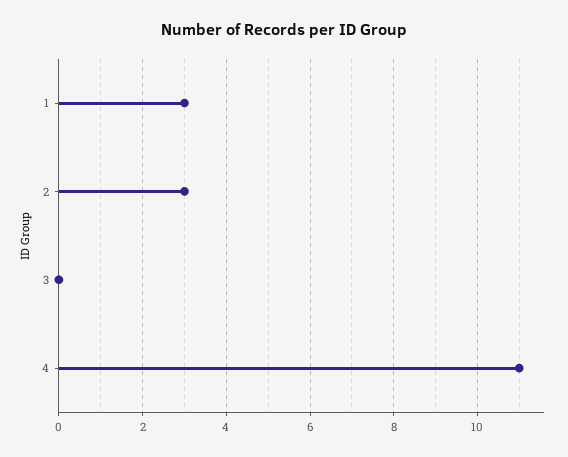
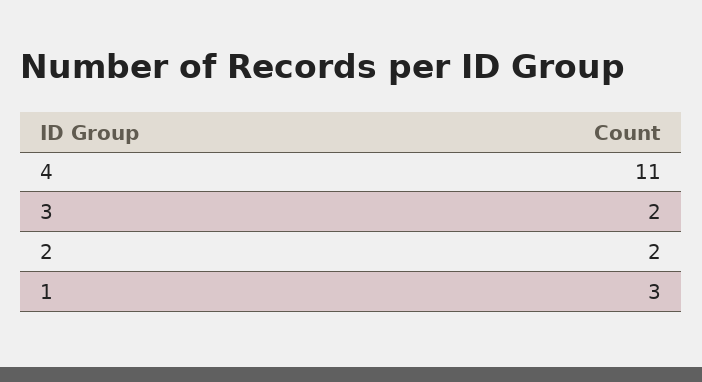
2: 3 -> 2
3: 0 -> 2

